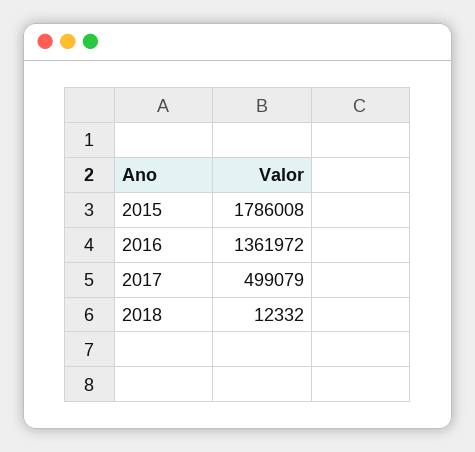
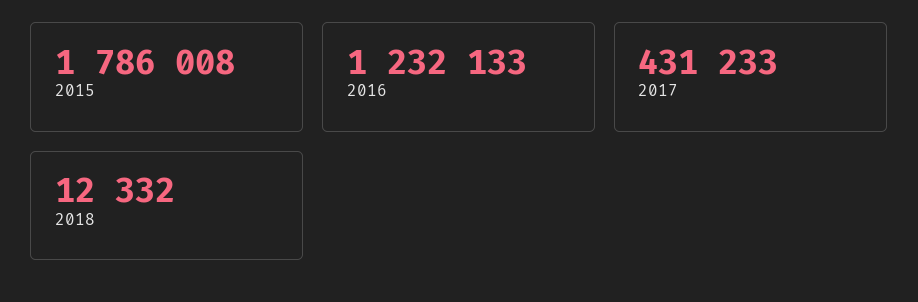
2016: 1361972 -> 1232133
2017: 499079 -> 431233

